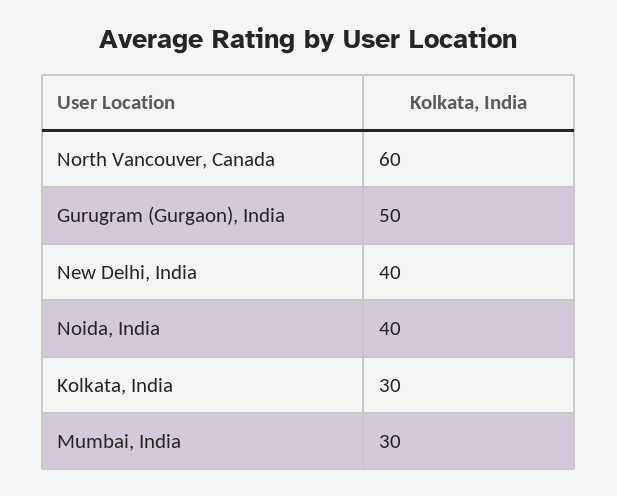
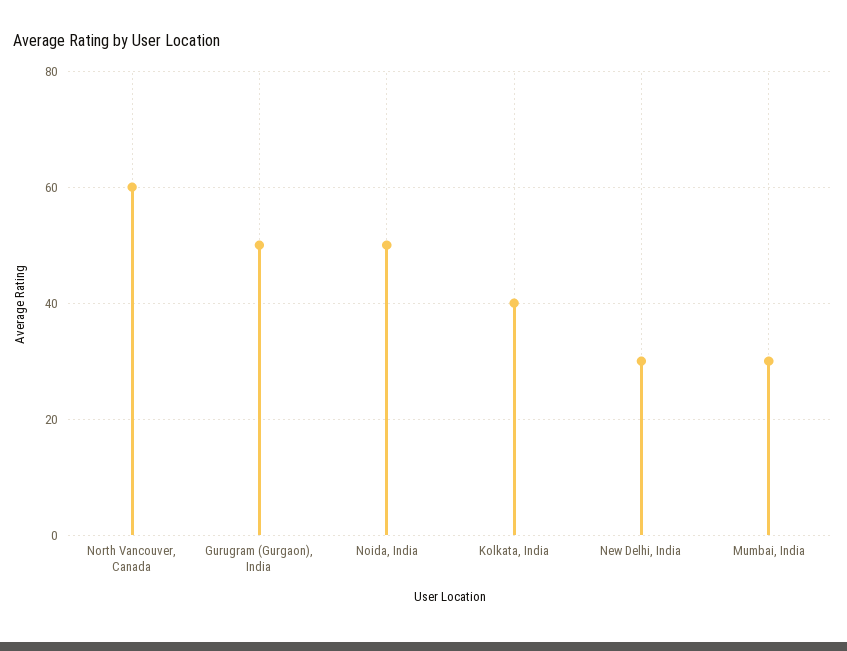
New Delhi, India: 40 -> 30
Noida, India: 40 -> 50
Kolkata, India: 30 -> 40

